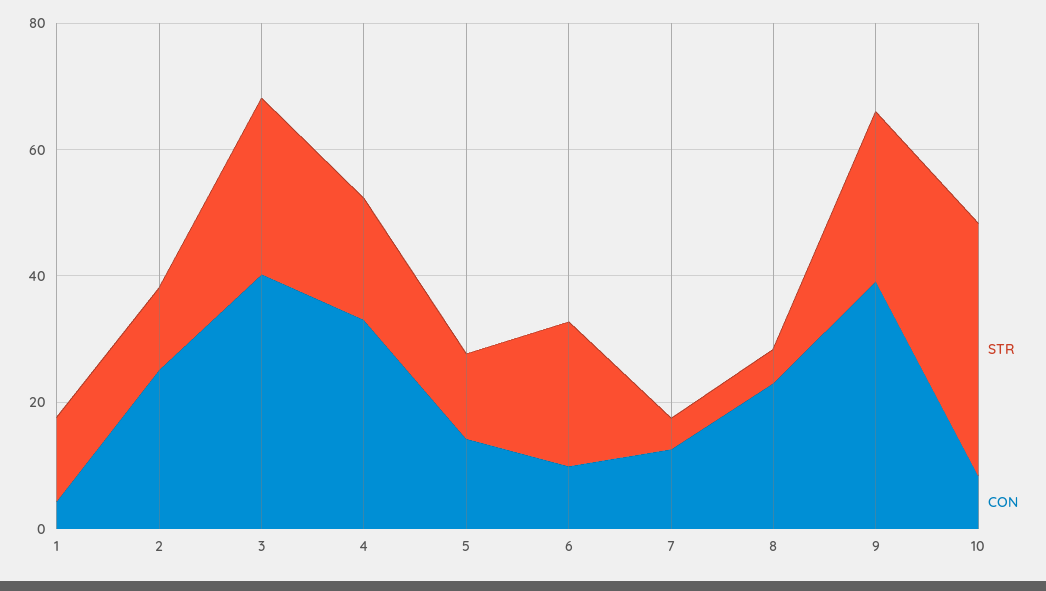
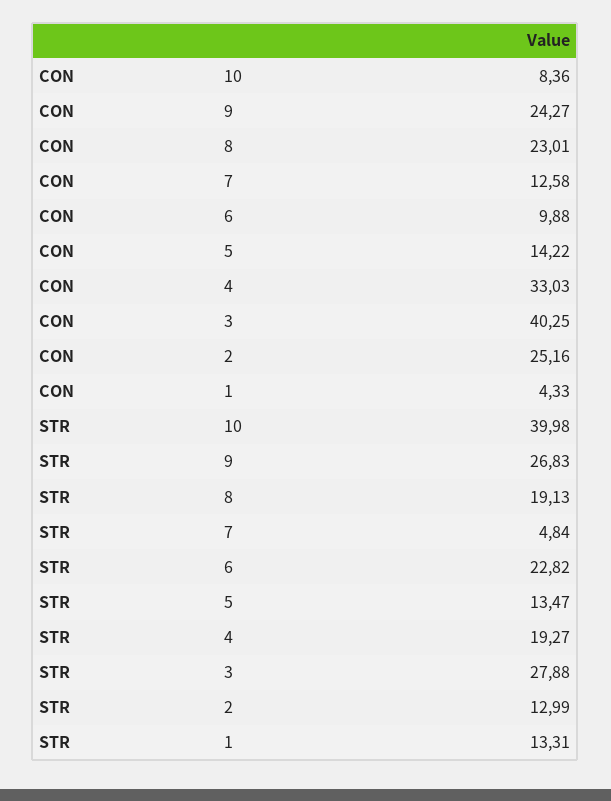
STR, 8: 5 -> 19.13
CON, 9: 40 -> 24.27

